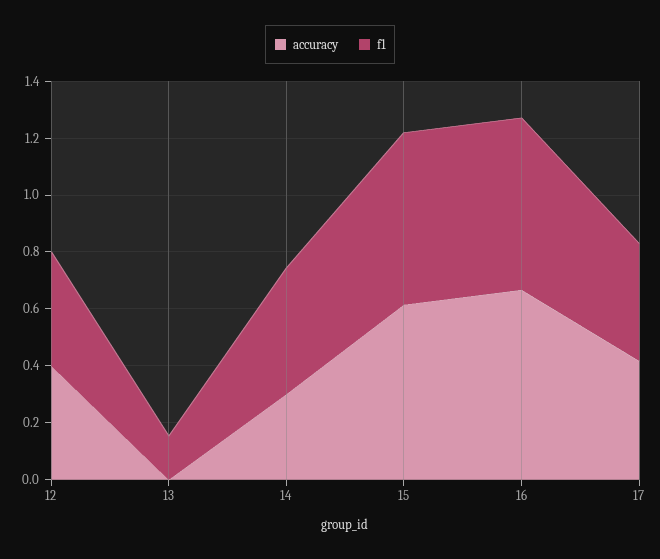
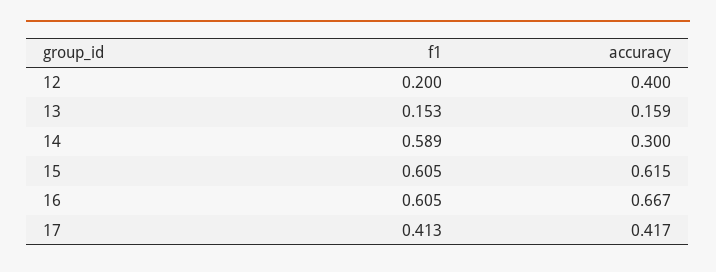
f1, 12: 0.4 -> 0.2
accuracy, 13: 0 -> 0.159
f1, 14: 0.45 -> 0.589

